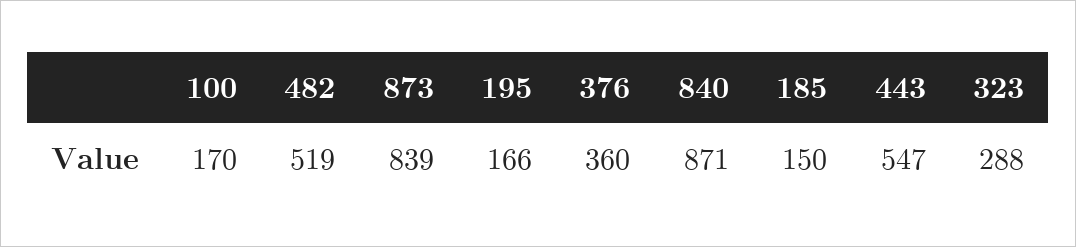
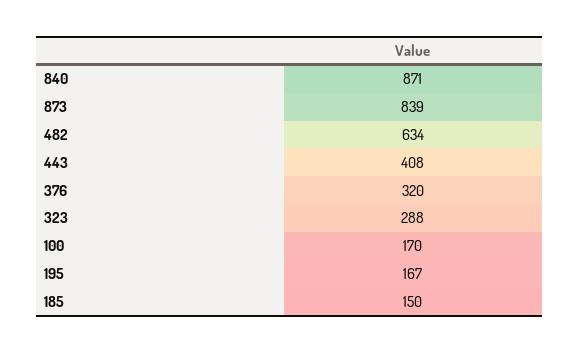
482: 519 -> 634
195: 166 -> 167
376: 360 -> 320
443: 547 -> 408

